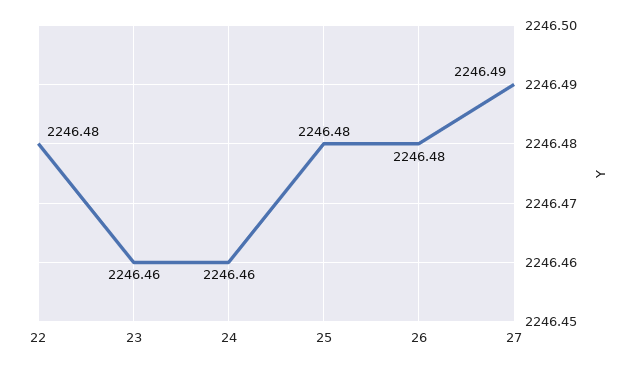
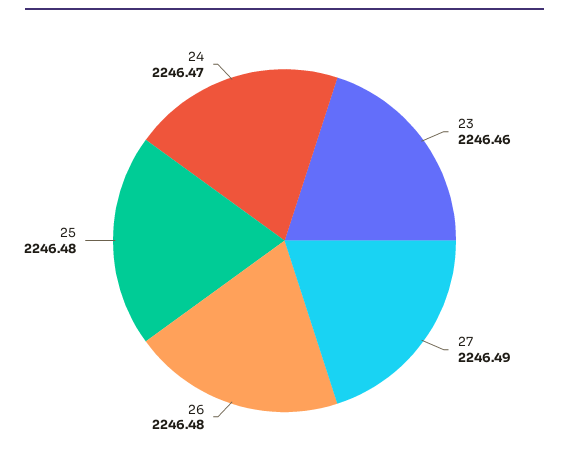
22: 2246.48 -> none
24: 2246.46 -> 2246.47

